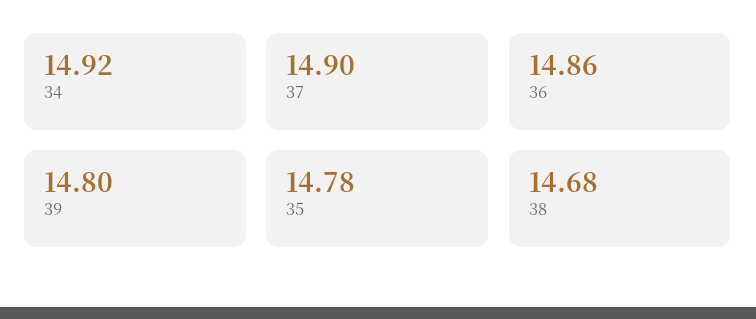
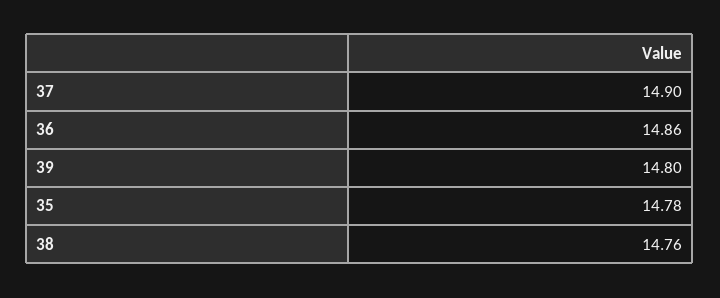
34: 14.92 -> none
38: 14.68 -> 14.76

